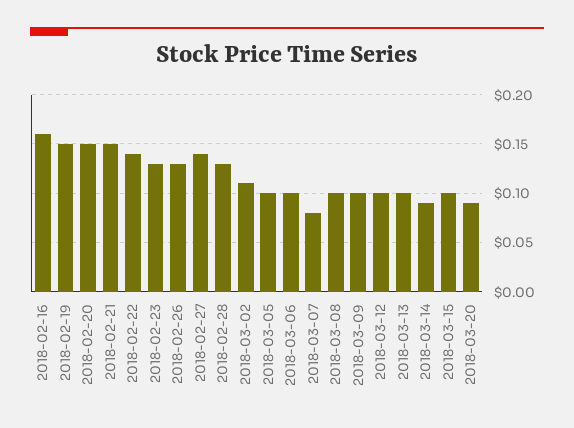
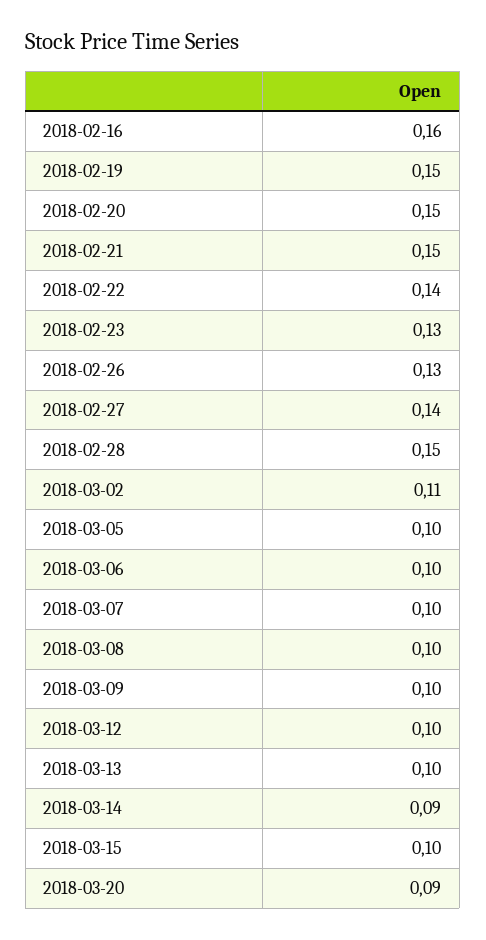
2018-02-28: 0.13 -> 0.15
2018-03-07: 0.08 -> 0.1

